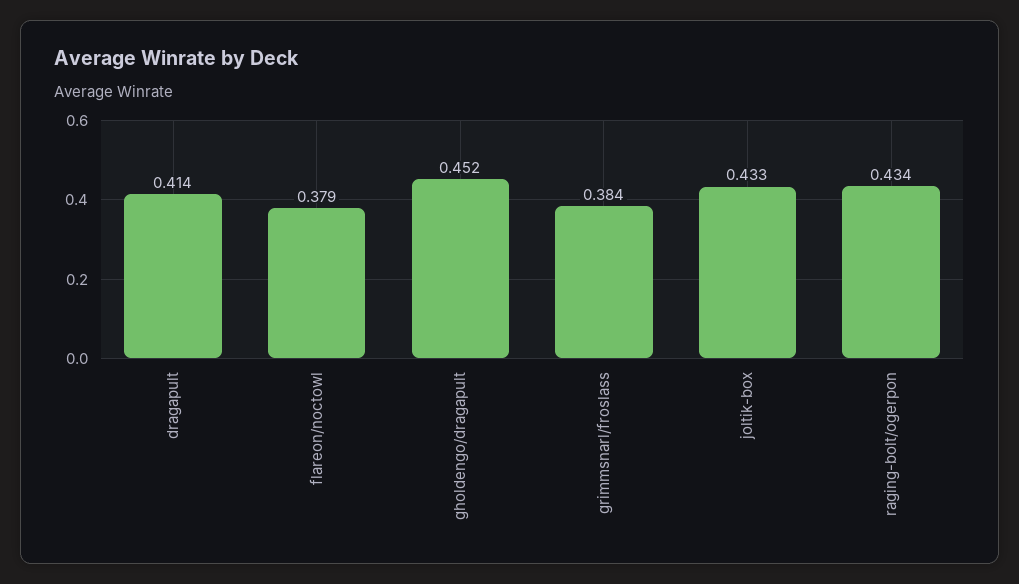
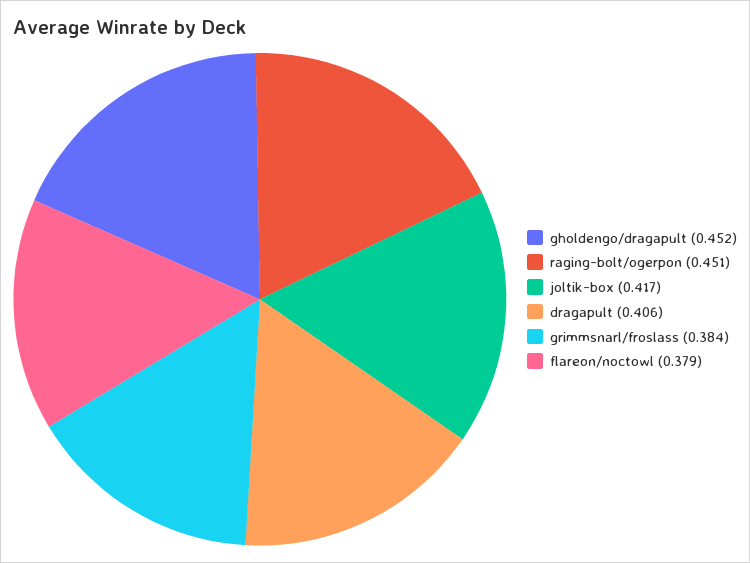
dragapult: 0.414 -> 0.406
joltik-box: 0.433 -> 0.417
raging-bolt/ogerpon: 0.434 -> 0.451

